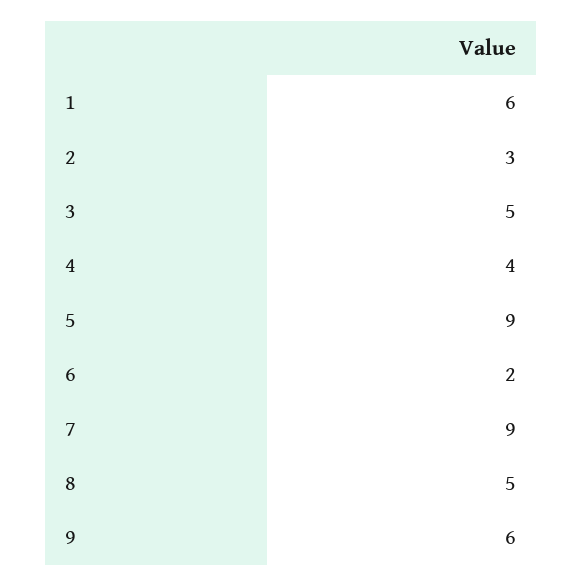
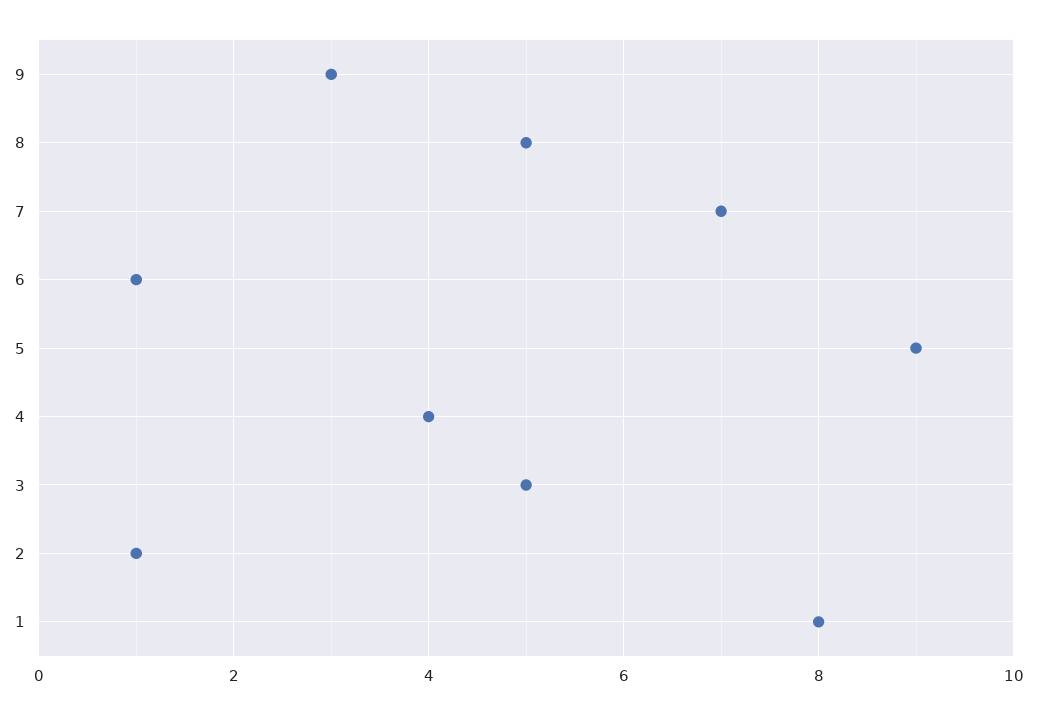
1: 6 -> 8
2: 3 -> 1
6: 2 -> 1
7: 9 -> 7
9: 6 -> 3

